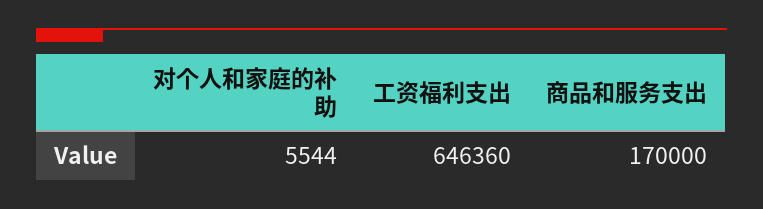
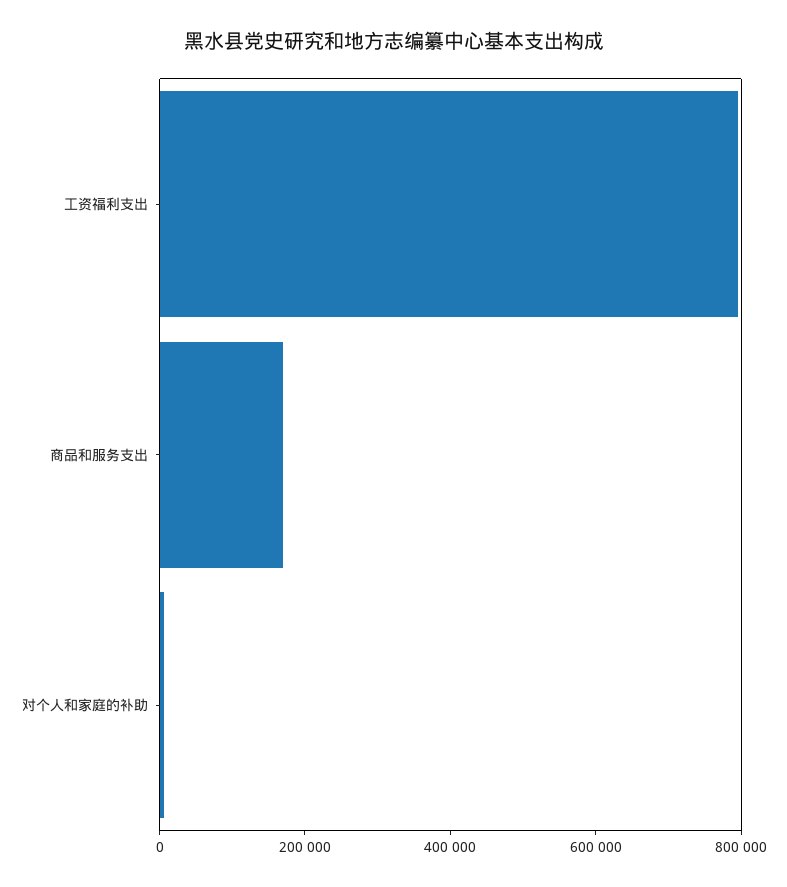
工资福利支出: 646360 -> 800000

